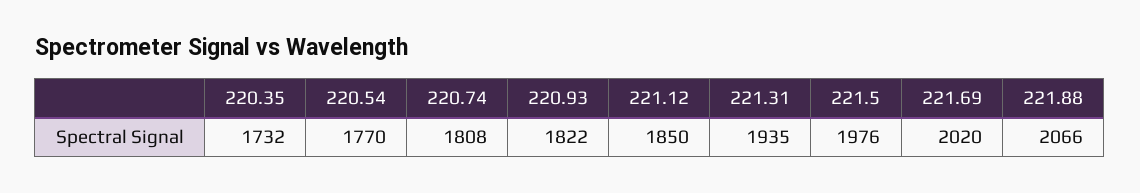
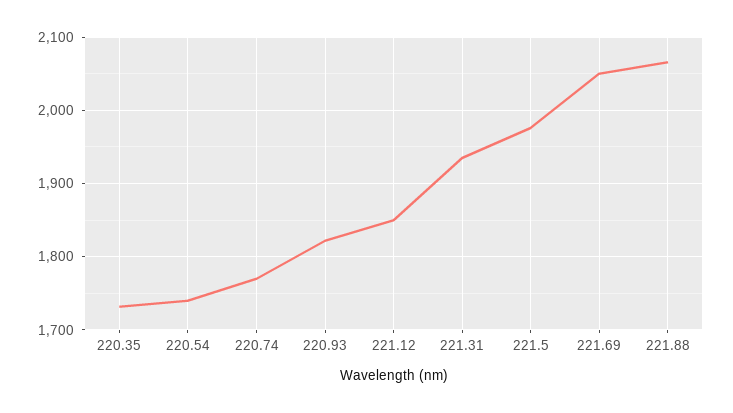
220.54: 1770 -> 1740
220.74: 1808 -> 1770
221.69: 2020 -> 2050

